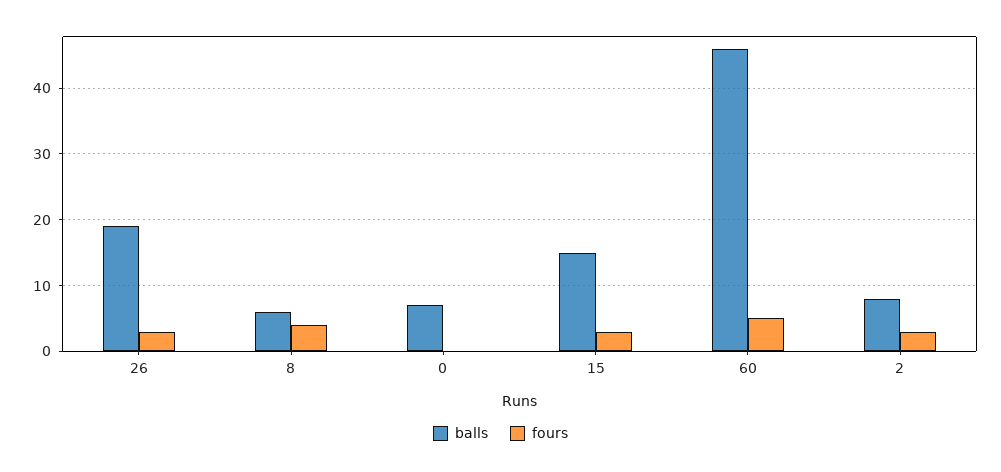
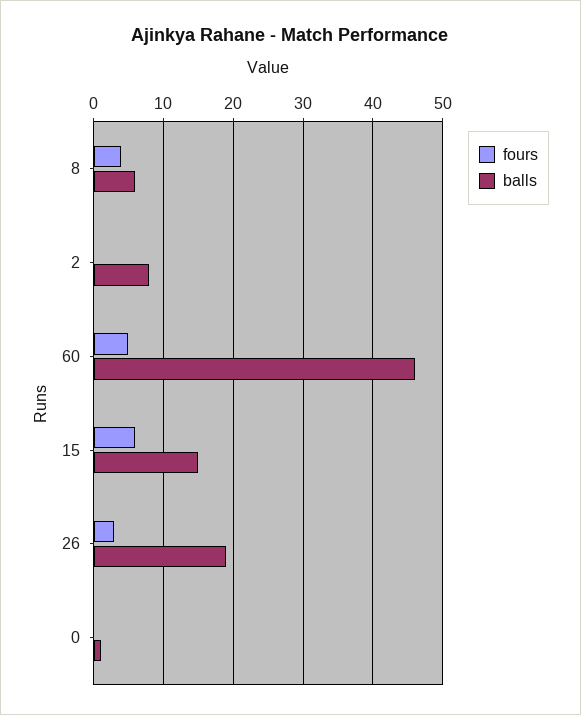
balls, 0: 7 -> 1
fours, 15: 3 -> 6
fours, 2: 3 -> 0

